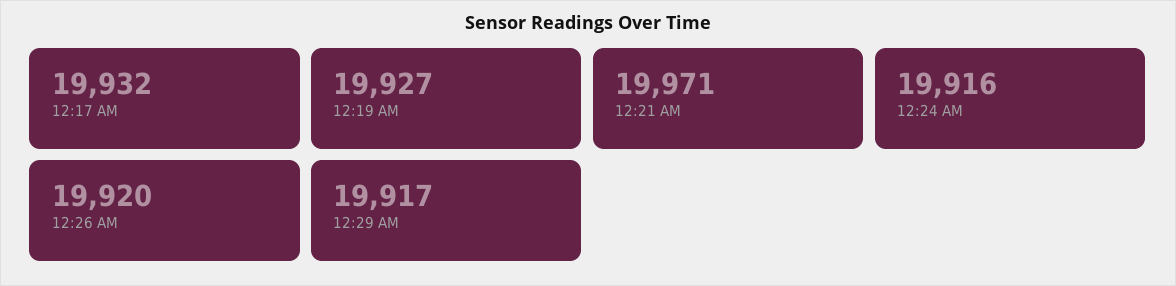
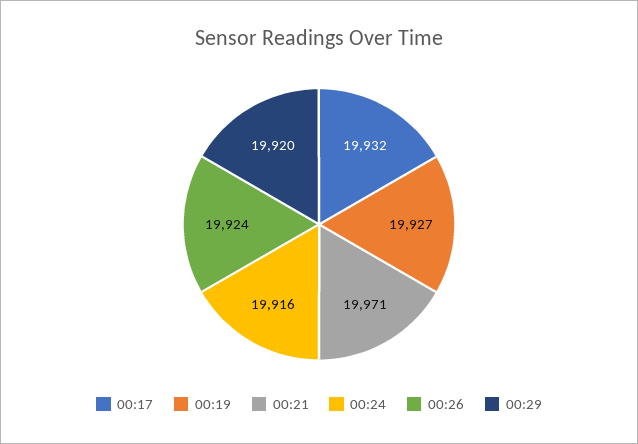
12:26 AM: 19920 -> 19924
12:29 AM: 19917 -> 19920

